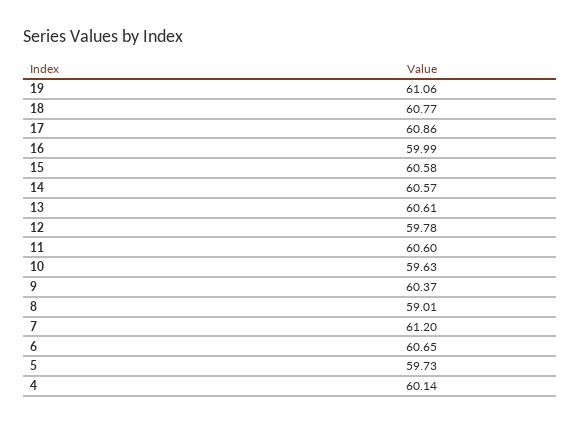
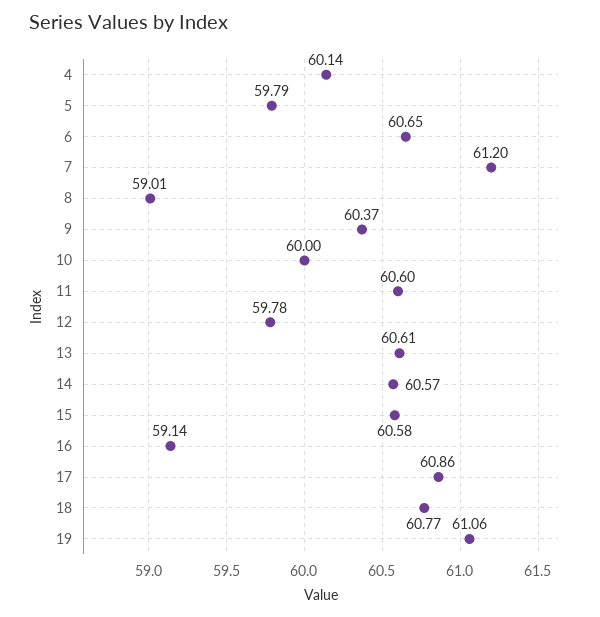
16: 59.99 -> 59.14
10: 59.63 -> 60
5: 59.73 -> 59.79

